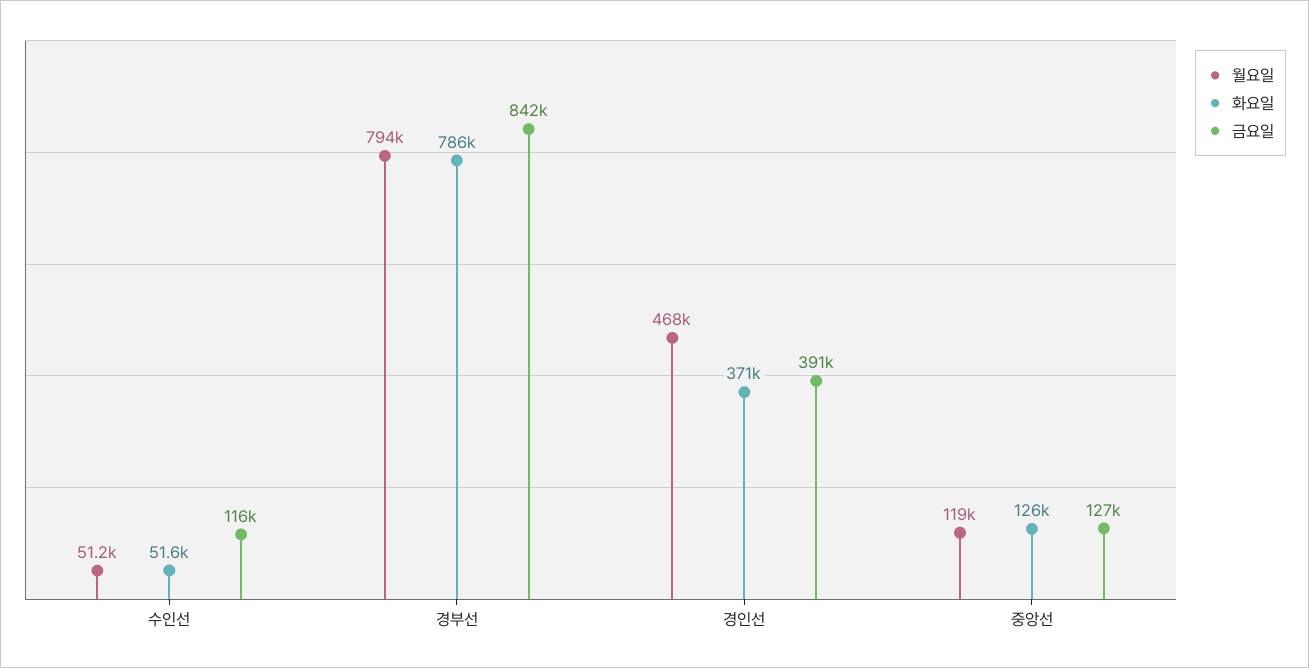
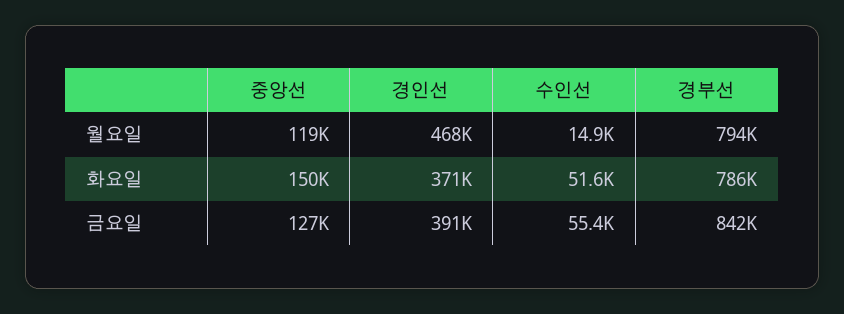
월요일, 수인선: 51200 -> 14900
금요일, 수인선: 116000 -> 55400
화요일, 중앙선: 126000 -> 150000

